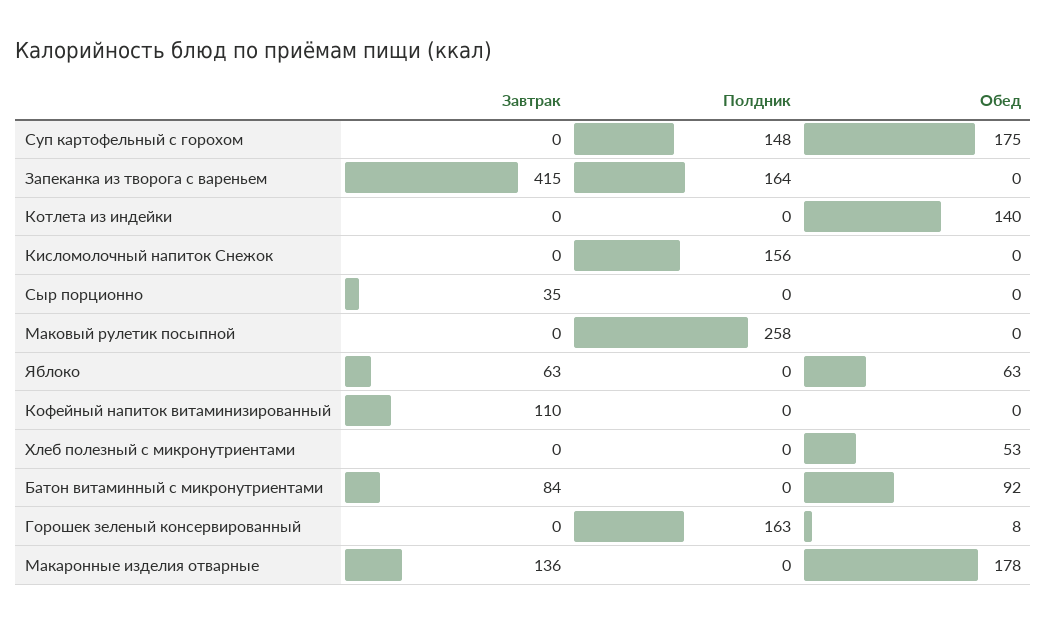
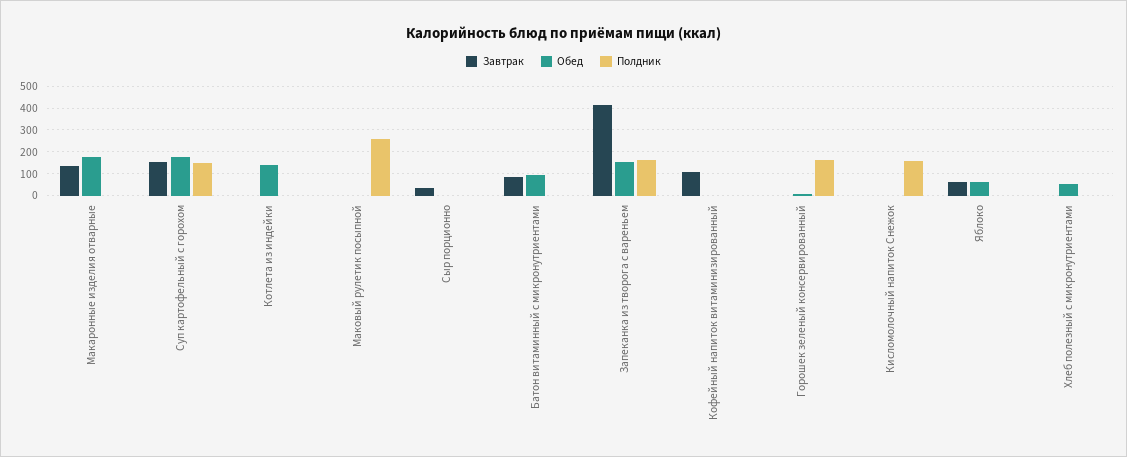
Завтрак, Суп картофельный с горохом: 0 -> 150
Обед, Запеканка из творога с вареньем: 0 -> 150

